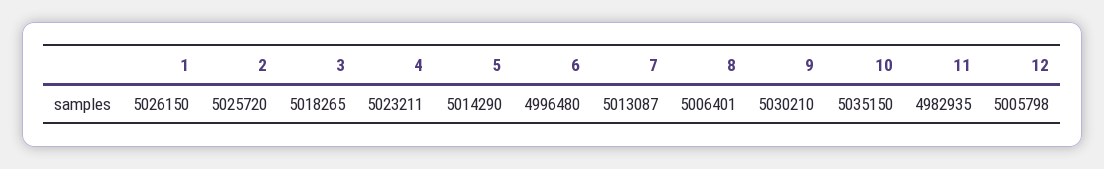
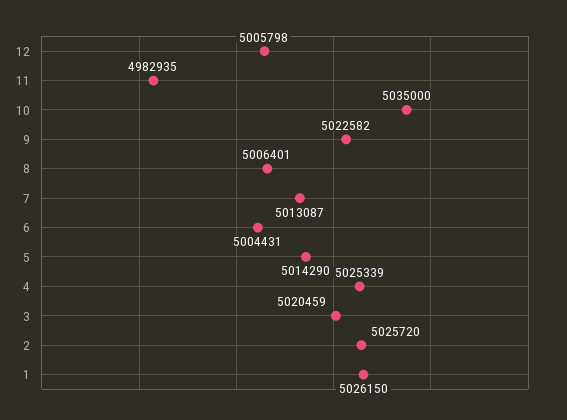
3: 5018265 -> 5020459
4: 5023211 -> 5025339
6: 4996480 -> 5004431
9: 5030210 -> 5022582
10: 5035150 -> 5035000

